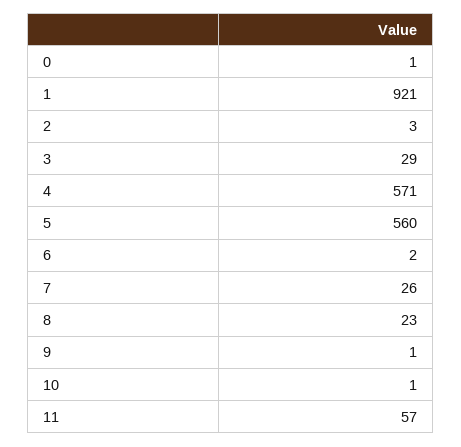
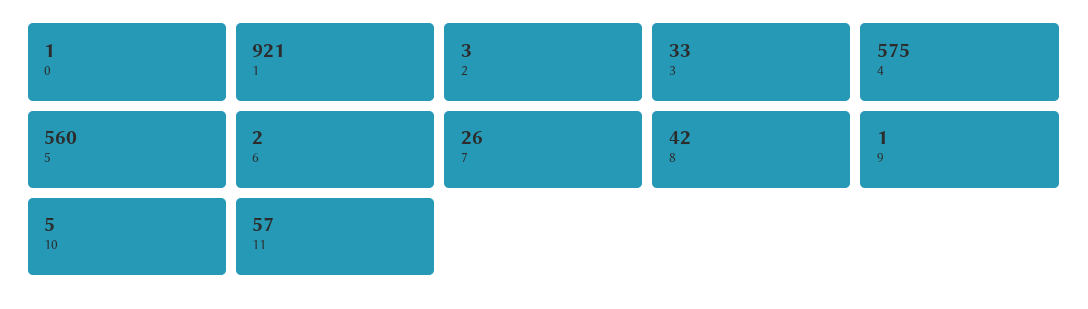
3: 29 -> 33
4: 571 -> 575
8: 23 -> 42
10: 1 -> 5

